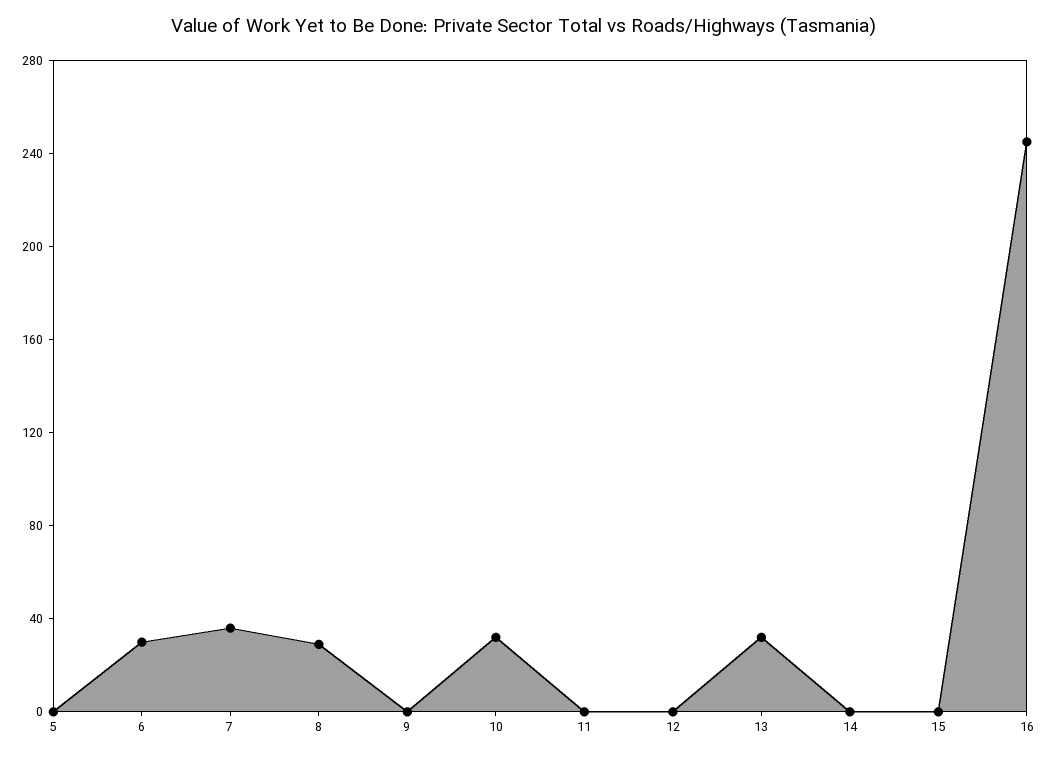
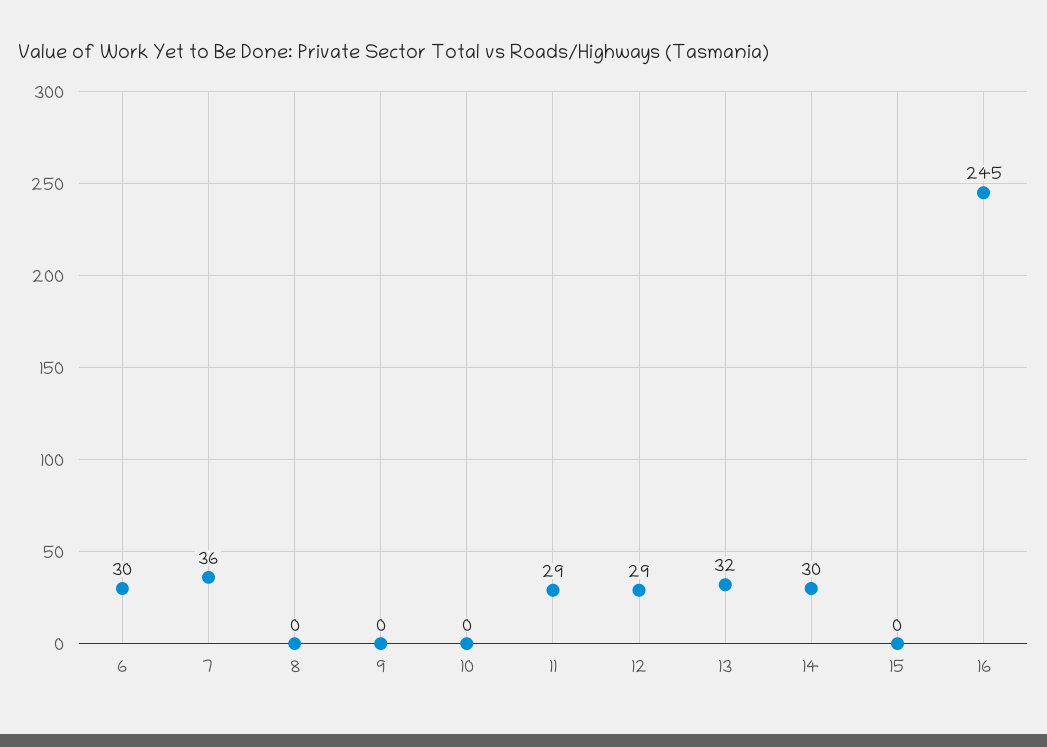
5: 0 -> none
8: 30 -> 0
10: 30 -> 0
11: 0 -> 29
12: 0 -> 29
14: 0 -> 30

